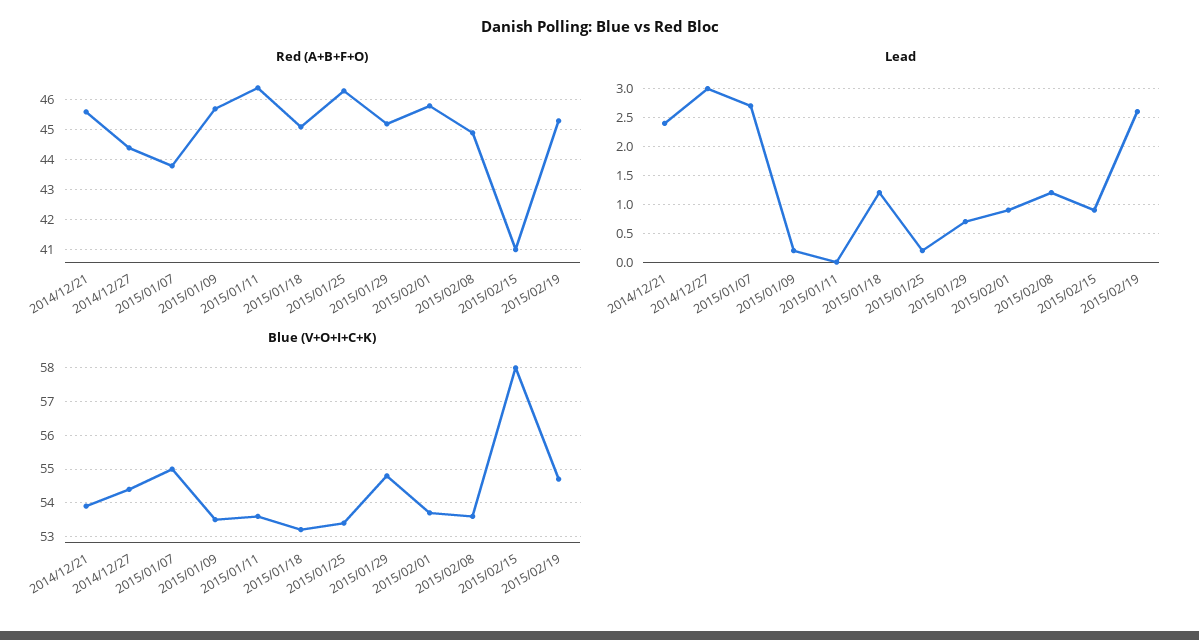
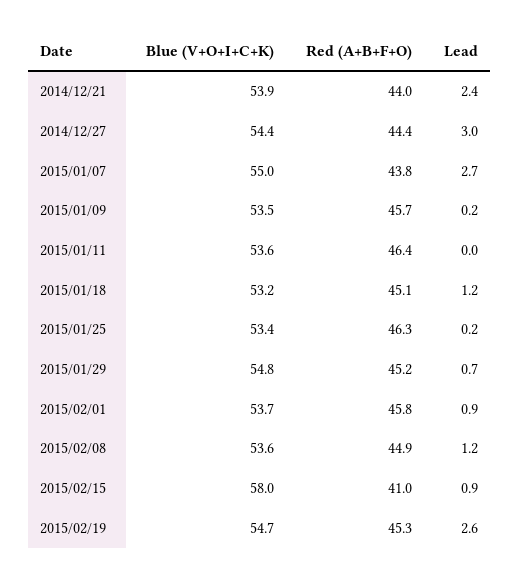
Red (A+B+F+O), 2014/12/21: 45.5 -> 44

